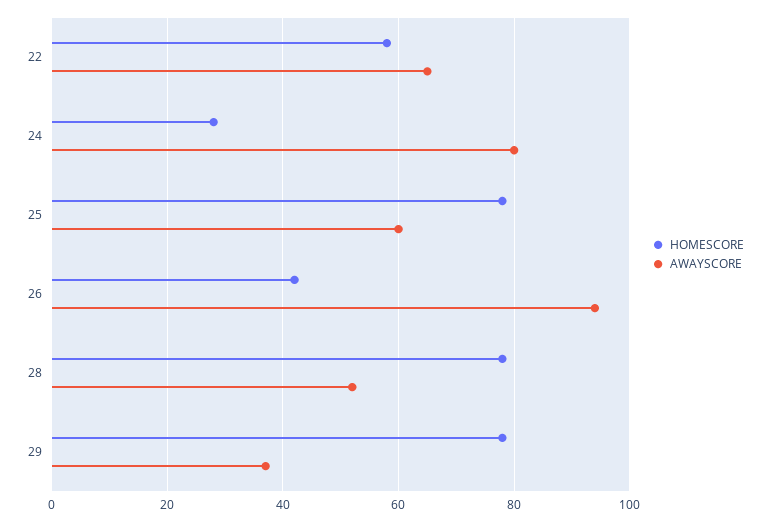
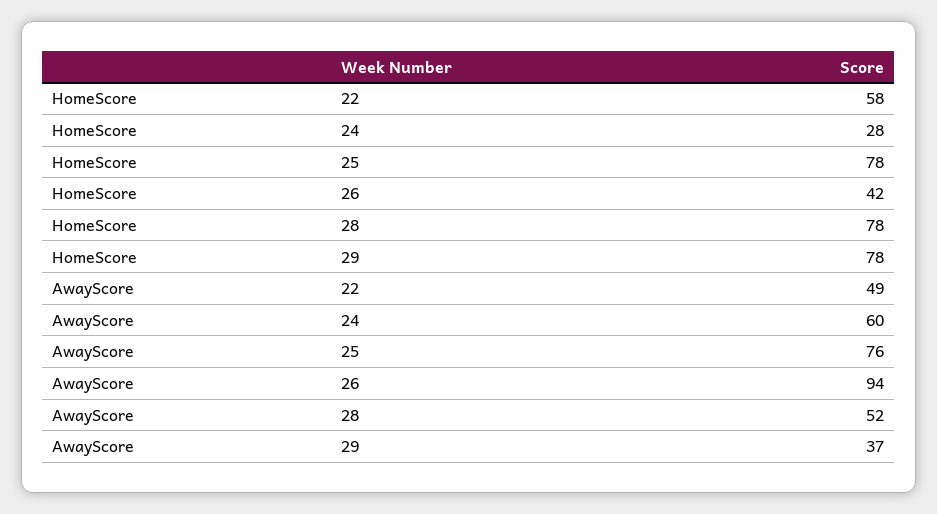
AWAYSCORE, 22: 65 -> 49
AWAYSCORE, 24: 80 -> 60
AWAYSCORE, 25: 60 -> 76

